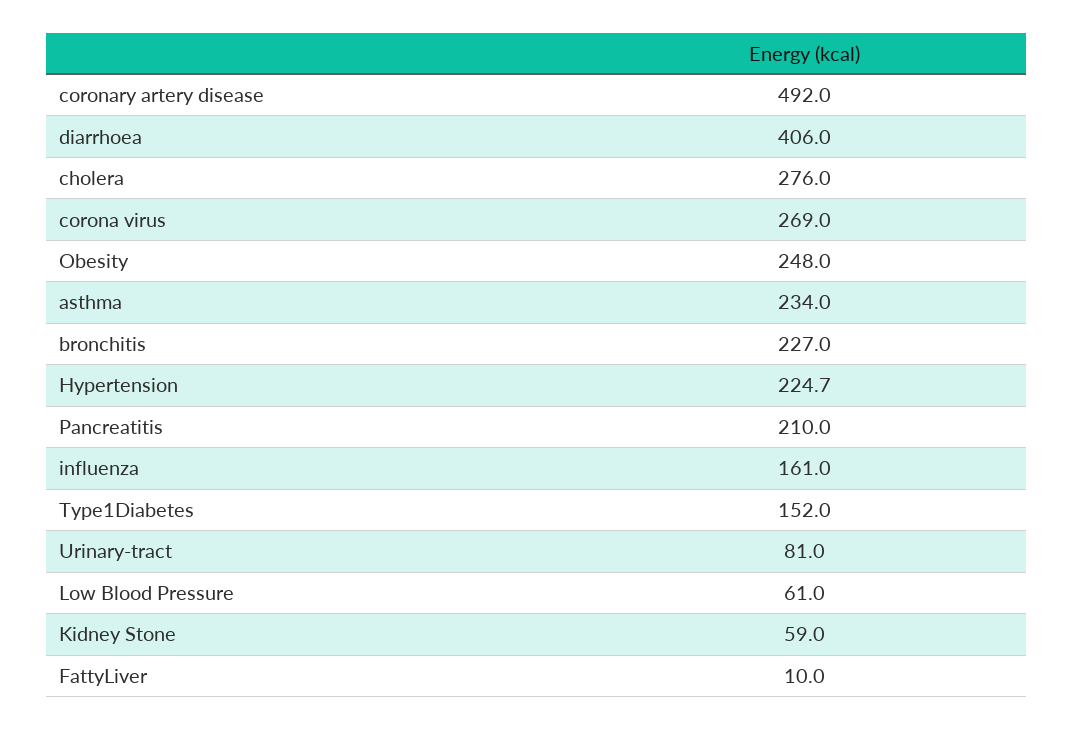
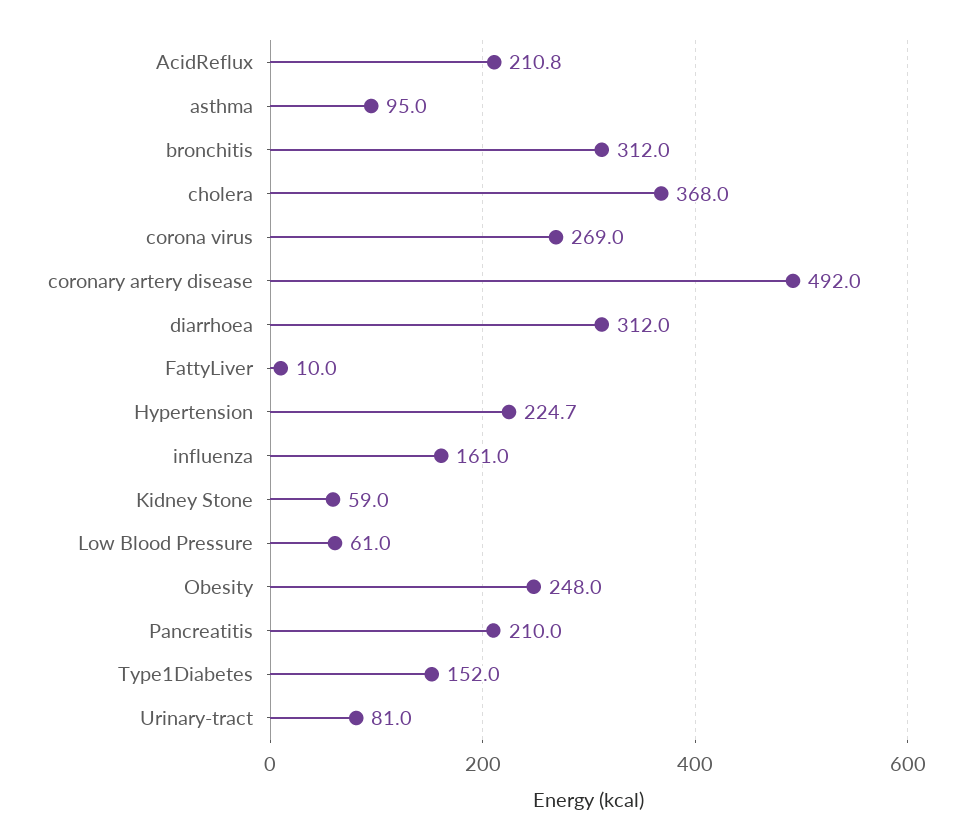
diarrhoea: 406 -> 312
cholera: 276 -> 368
asthma: 234 -> 95
bronchitis: 227 -> 312
AcidReflux: none -> 210.8

